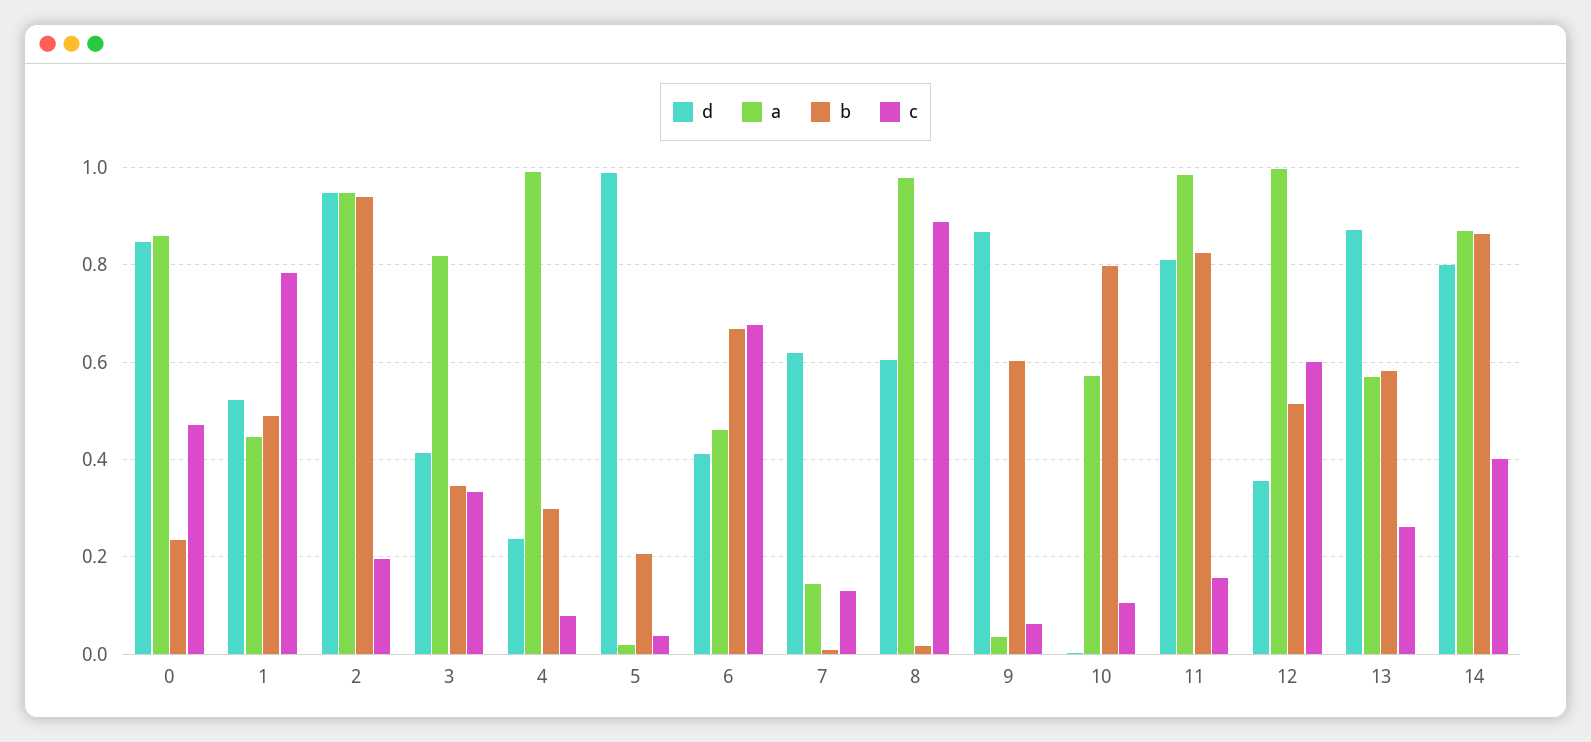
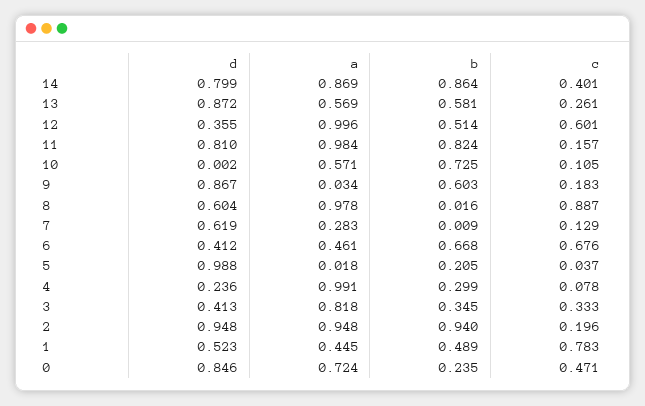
a, 0: 0.86 -> 0.724
a, 7: 0.14 -> 0.283
c, 9: 0.06 -> 0.183
b, 10: 0.8 -> 0.725

